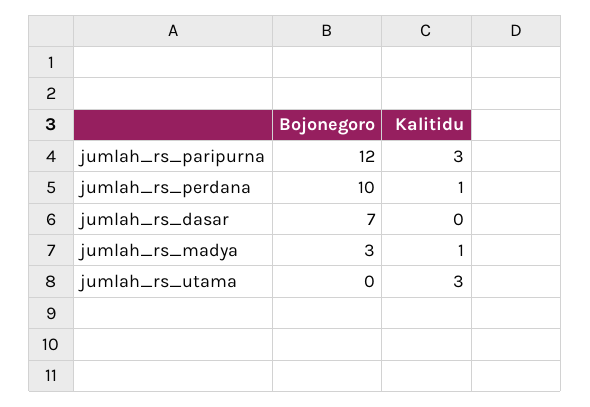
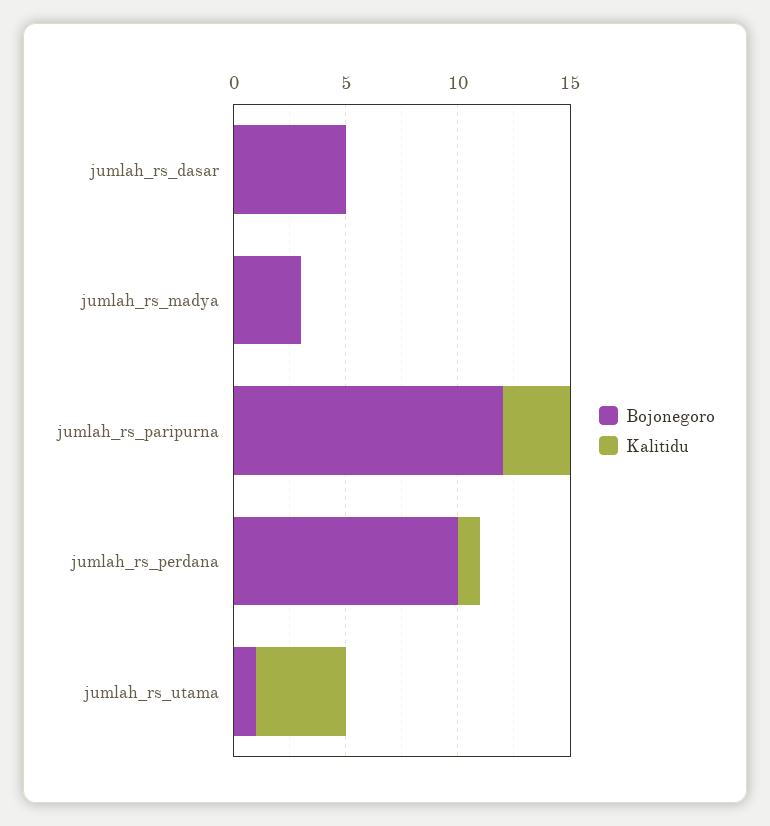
Bojonegoro, jumlah_rs_dasar: 7 -> 5
Kalitidu, jumlah_rs_madya: 1 -> 0
Bojonegoro, jumlah_rs_utama: 0 -> 1
Kalitidu, jumlah_rs_utama: 3 -> 4

